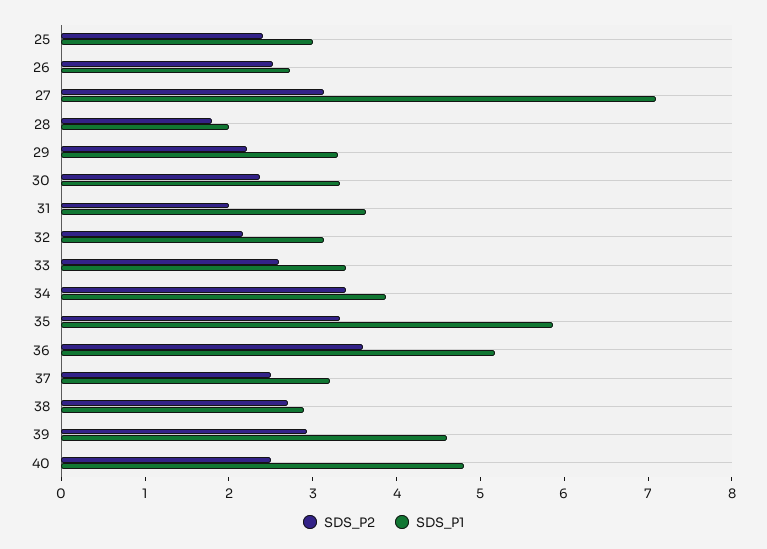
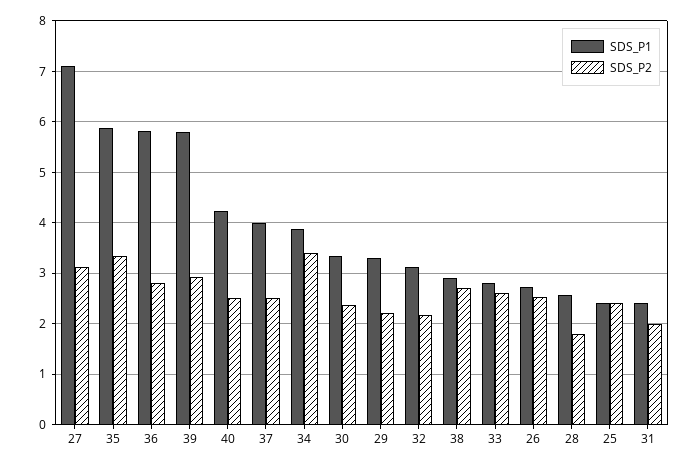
SDS_P1, 25: 3 -> 2.4
SDS_P1, 28: 2 -> 2.6
SDS_P1, 31: 3.6 -> 2.4
SDS_P1, 33: 3.4 -> 2.8
SDS_P2, 36: 3.6 -> 2.8
SDS_P1, 36: 5.2 -> 5.8
SDS_P1, 37: 3.2 -> 4
SDS_P1, 39: 4.6 -> 5.8
SDS_P1, 40: 4.8 -> 4.2

